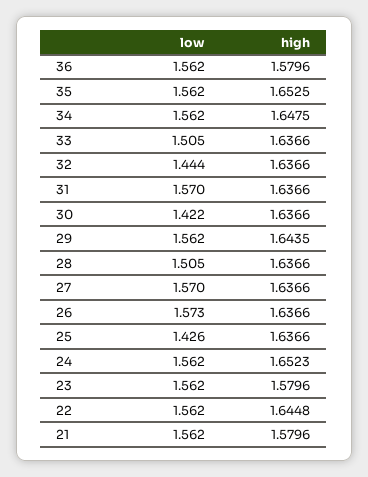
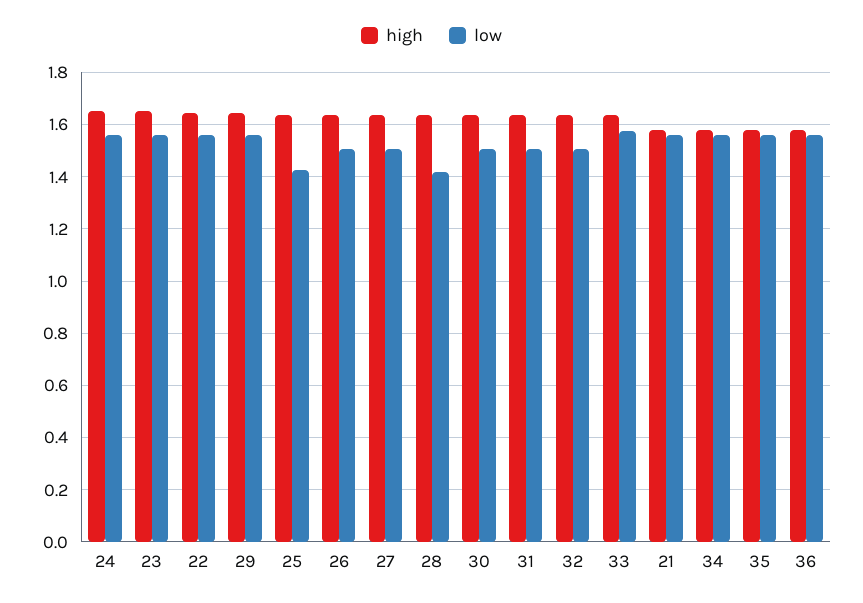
high, 35: 1.6525 -> 1.575
high, 34: 1.6475 -> 1.575
low, 33: 1.505 -> 1.575
low, 32: 1.444 -> 1.5
low, 31: 1.57 -> 1.5
low, 30: 1.422 -> 1.5
low, 28: 1.505 -> 1.425
low, 27: 1.57 -> 1.5
low, 26: 1.573 -> 1.5
high, 23: 1.5796 -> 1.65

